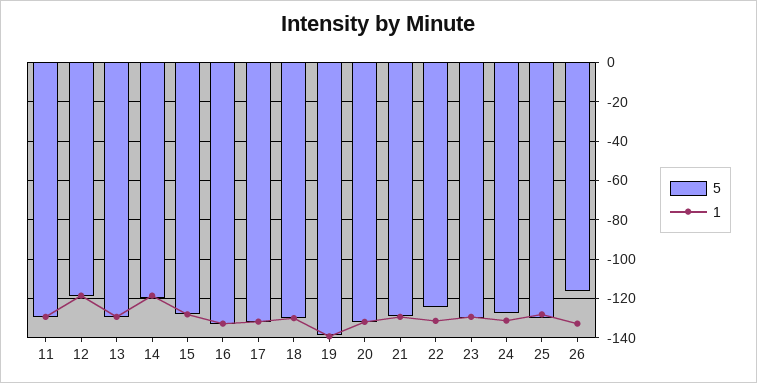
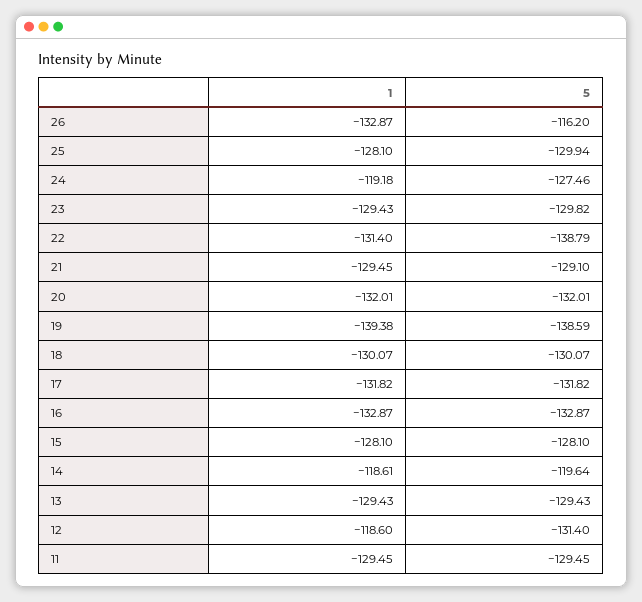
5, 12: -120 -> -131.4
5, 22: -125 -> -138.79
1, 24: -130 -> -119.18

